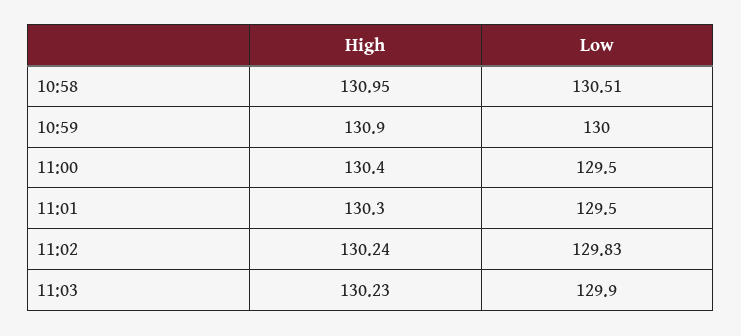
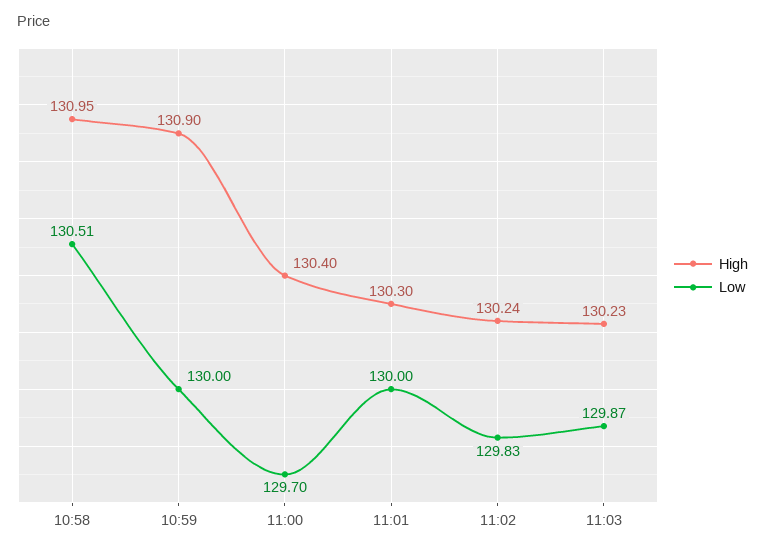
Low, 11:00: 129.5 -> 129.7
Low, 11:01: 129.5 -> 130
Low, 11:03: 129.9 -> 129.87

